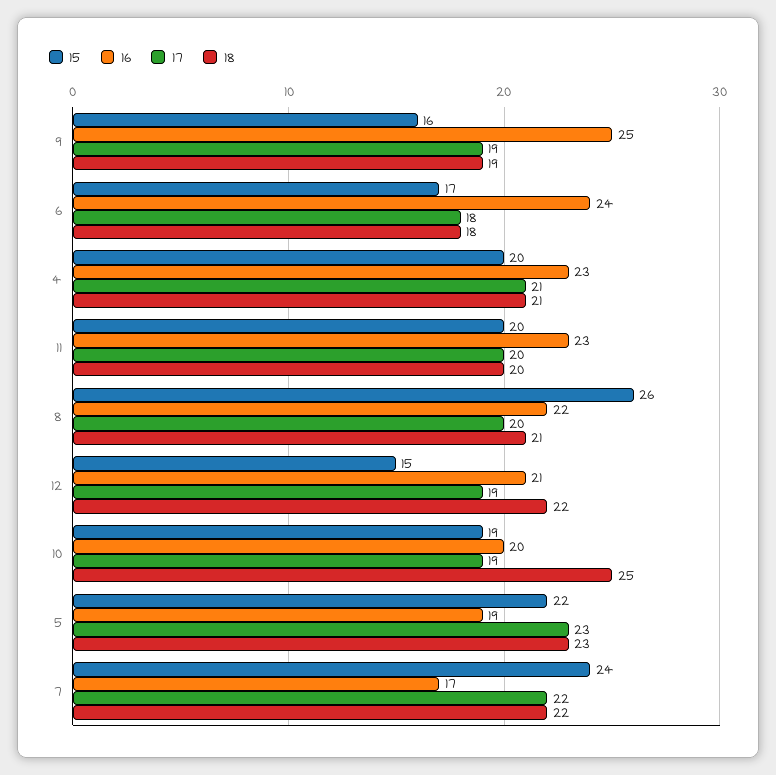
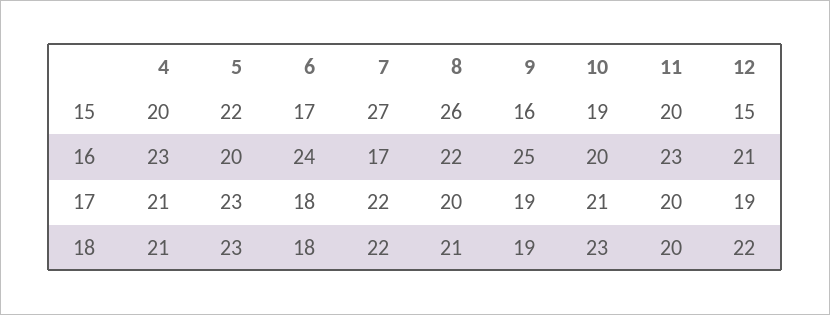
17, 10: 19 -> 21
18, 10: 25 -> 23
16, 5: 19 -> 20
15, 7: 24 -> 27

